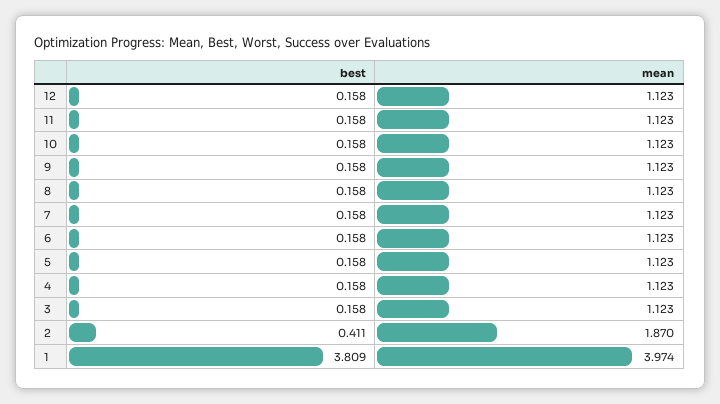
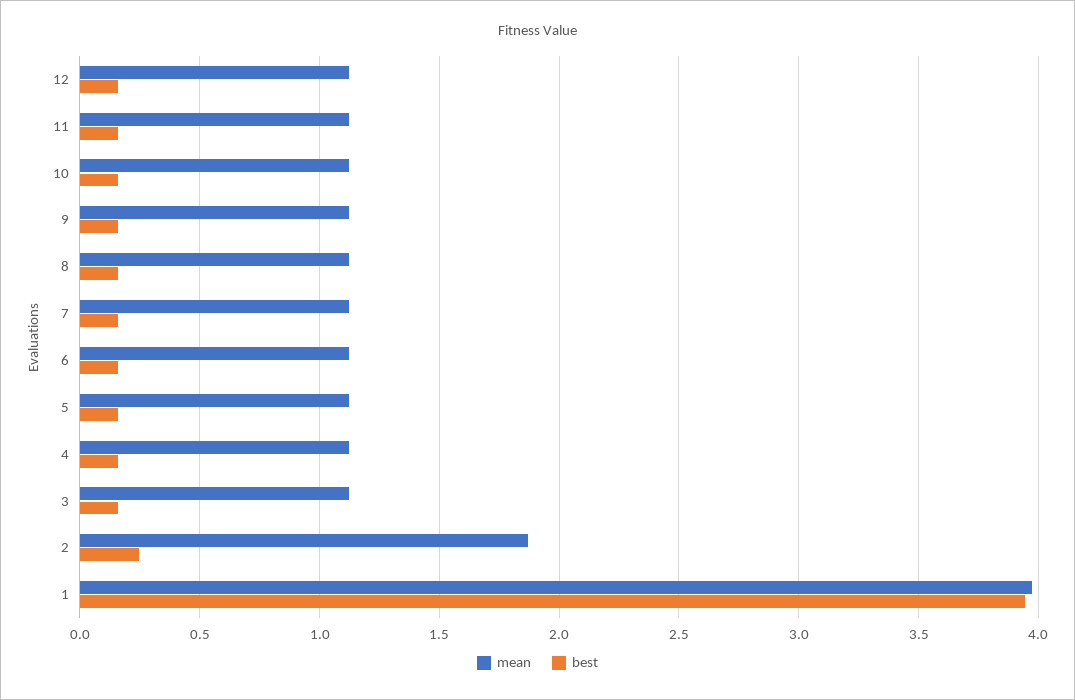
best, 2: 0.411 -> 0.25
best, 1: 3.809 -> 3.95

